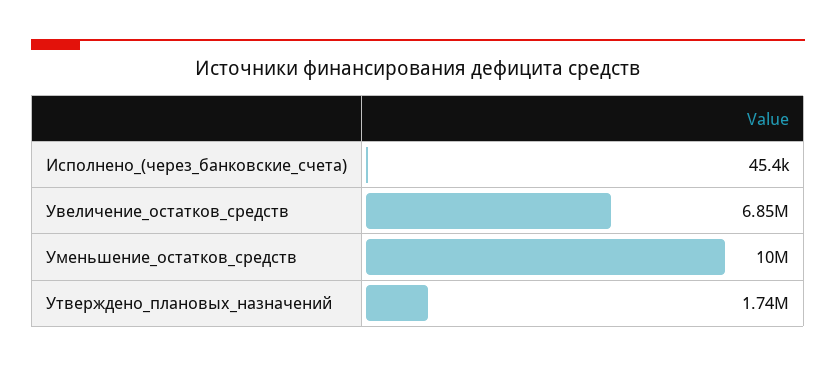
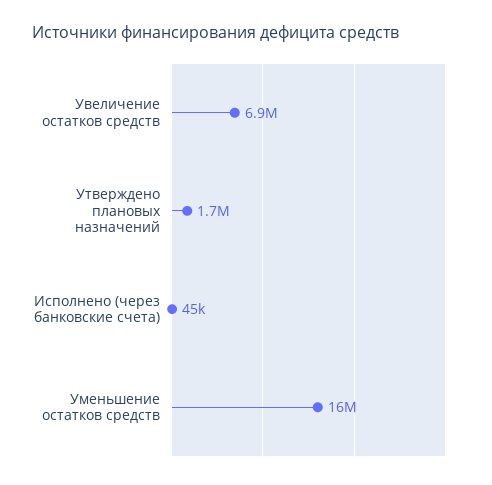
Уменьшение_остатков_средств: 10000000 -> 16000000

